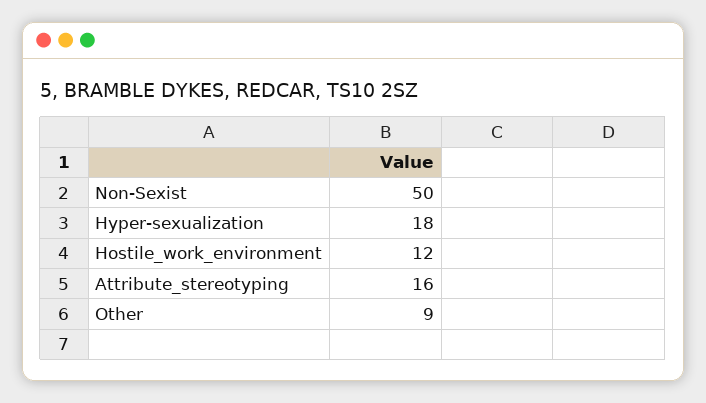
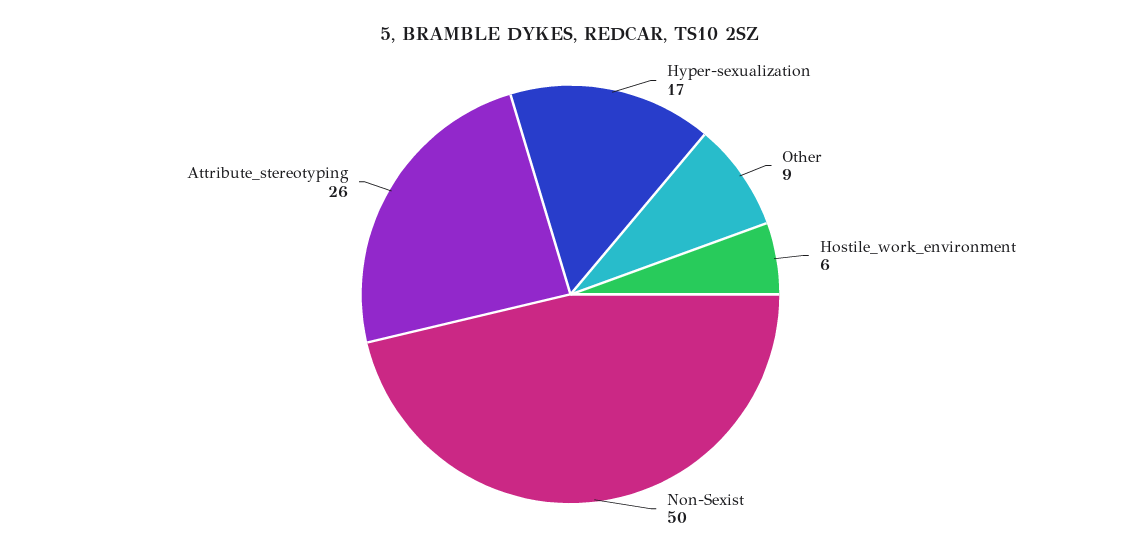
Hyper-sexualization: 18 -> 17
Hostile_work_environment: 12 -> 6
Attribute_stereotyping: 16 -> 26

